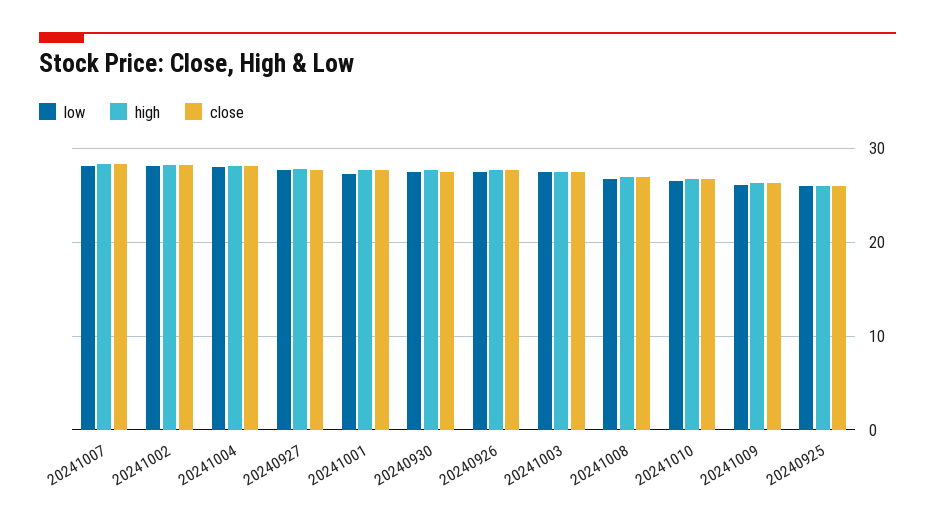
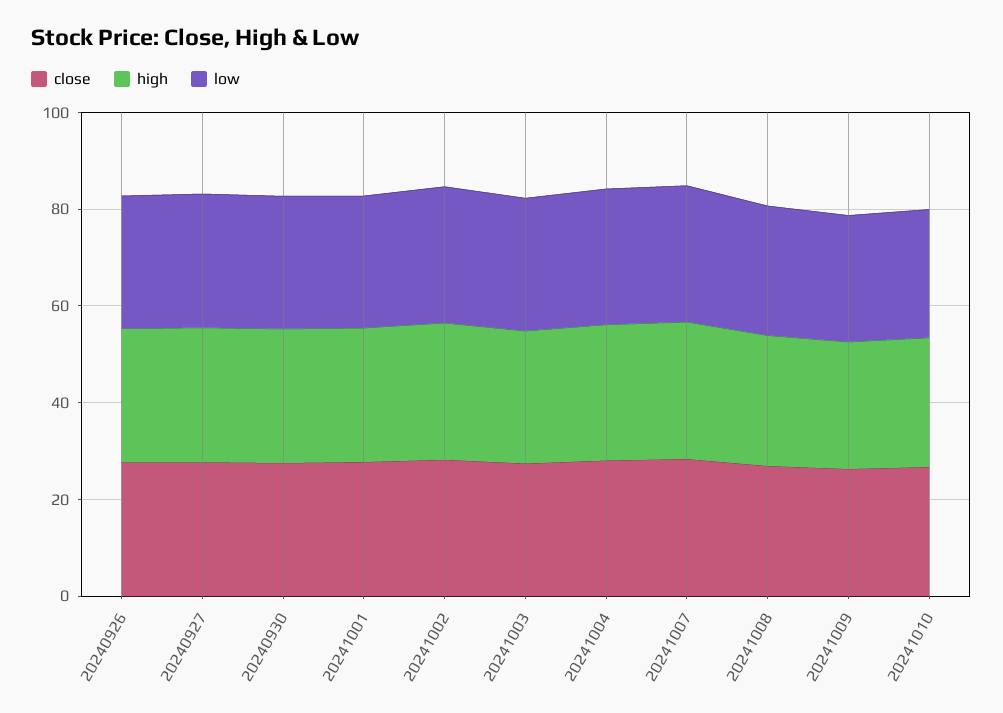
low, 20240925: 26 -> none
high, 20240925: 26 -> none
close, 20240925: 26 -> none

